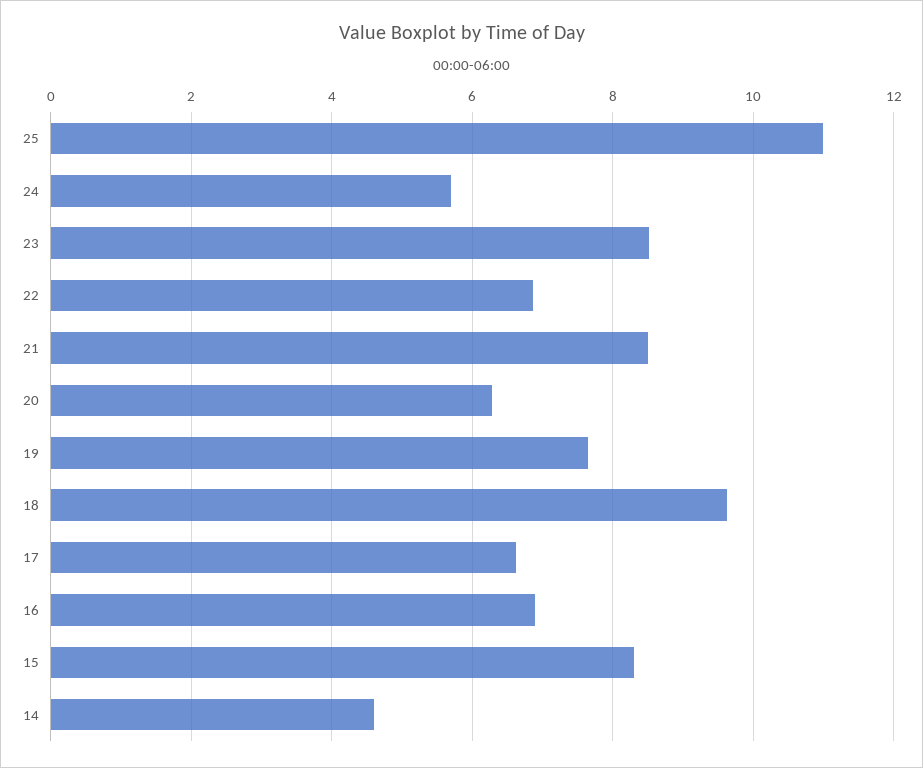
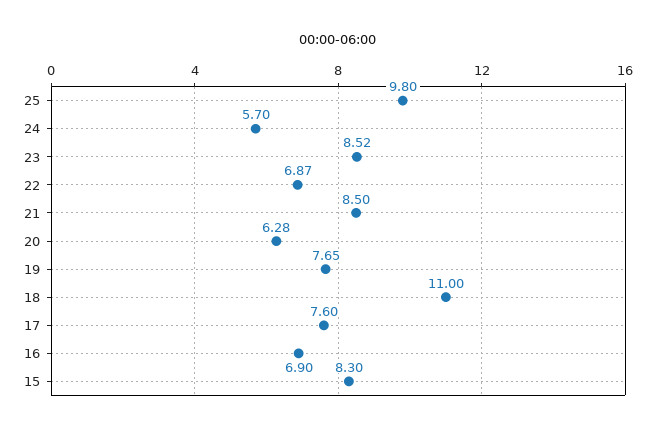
25: 11 -> 9.8
18: 9.6 -> 11
17: 6.6 -> 7.6
14: 4.6 -> none

